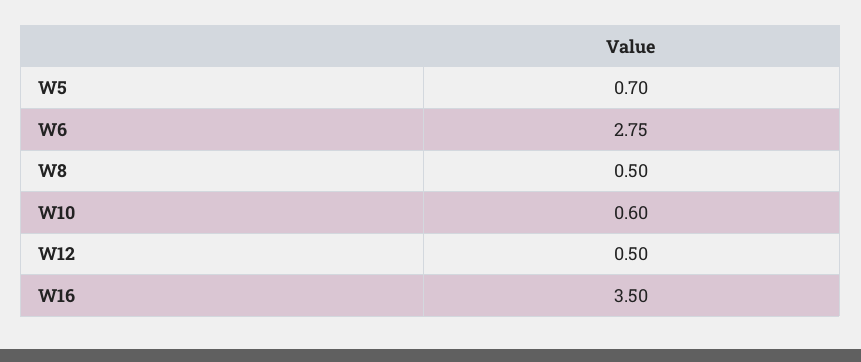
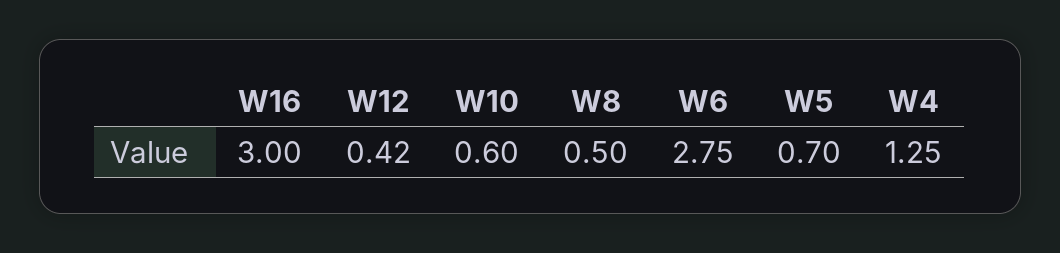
W12: 0.5 -> 0.42
W16: 3.5 -> 3
W4: none -> 1.25

